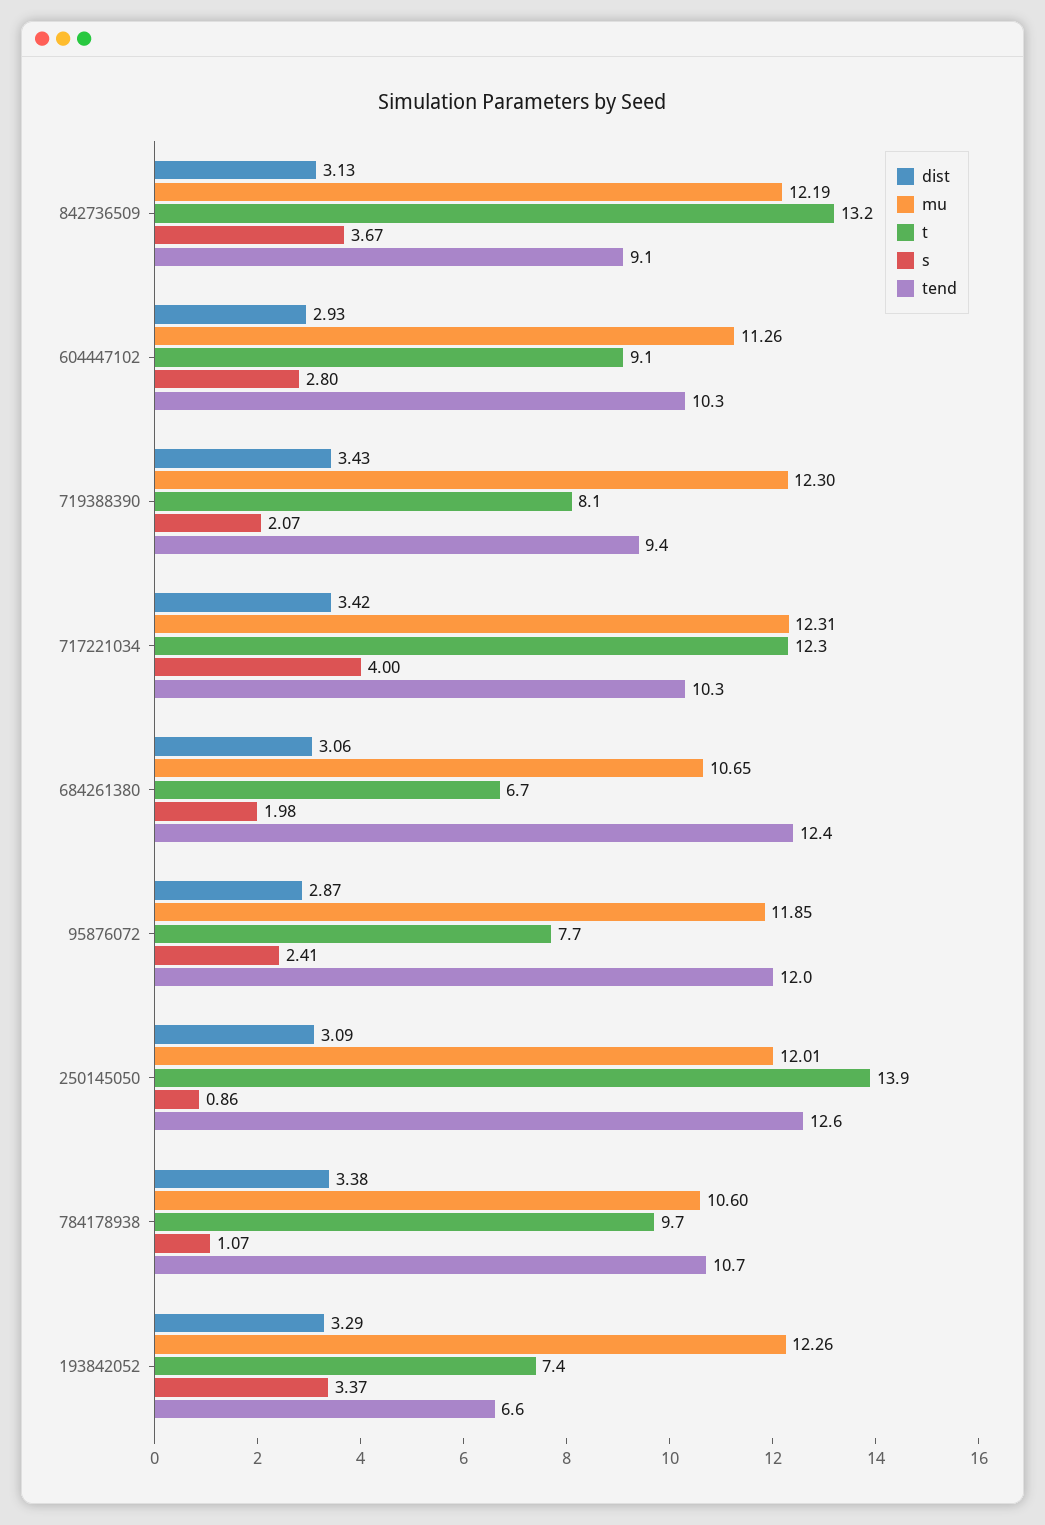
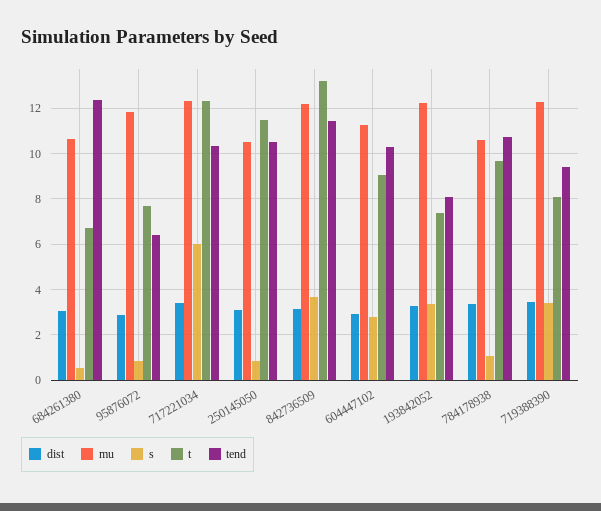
tend, 842736509: 9.1 -> 11.5
s, 719388390: 2.07 -> 3.5
s, 717221034: 4 -> 6
s, 684261380: 1.98 -> 0.5
s, 95876072: 2.41 -> 1
tend, 95876072: 12 -> 6.5
mu, 250145050: 12.01 -> 10.5
t, 250145050: 13.9 -> 11.5
tend, 250145050: 12.6 -> 10.5
tend, 193842052: 6.6 -> 8

